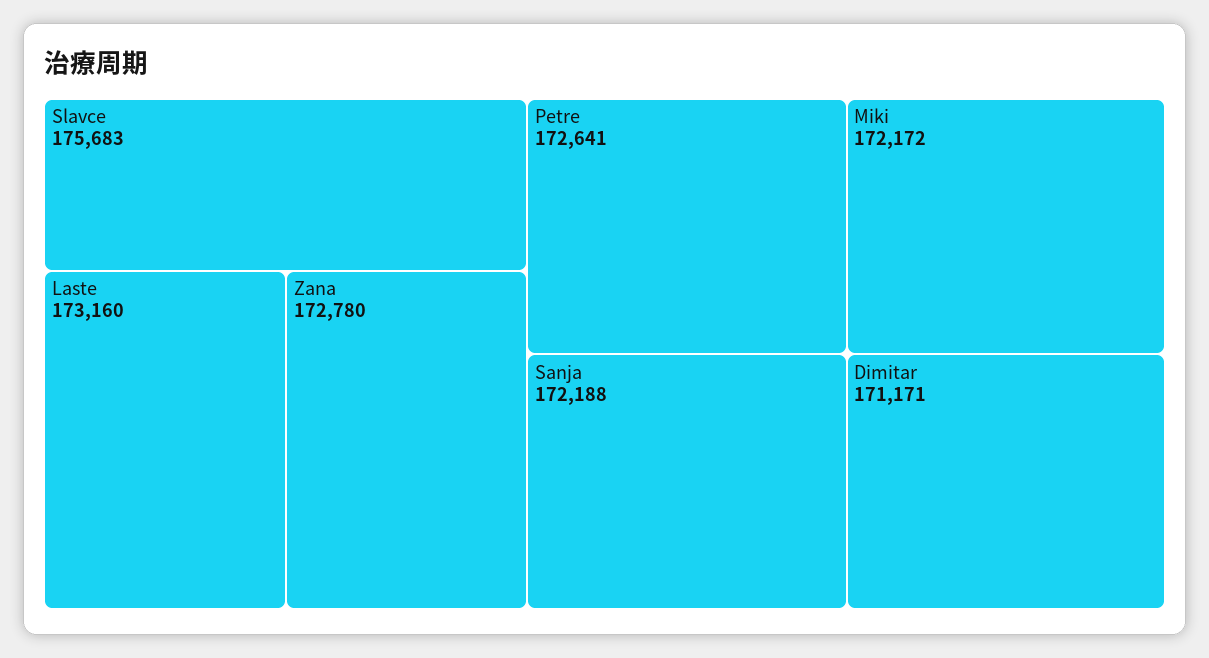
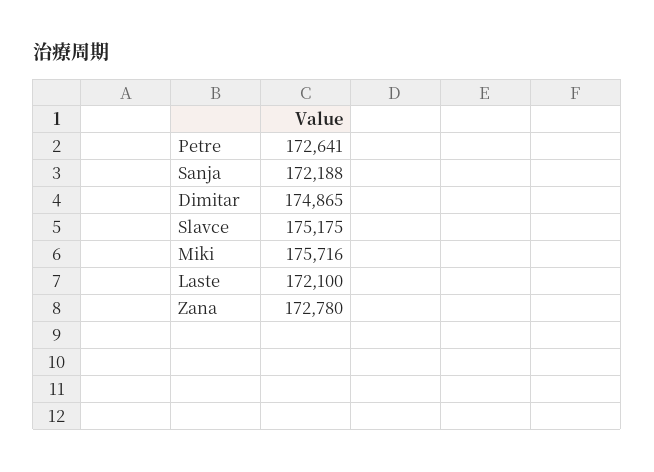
Slavce: 175683 -> 175175
Laste: 173160 -> 172100
Miki: 172172 -> 175716
Dimitar: 171171 -> 174865

